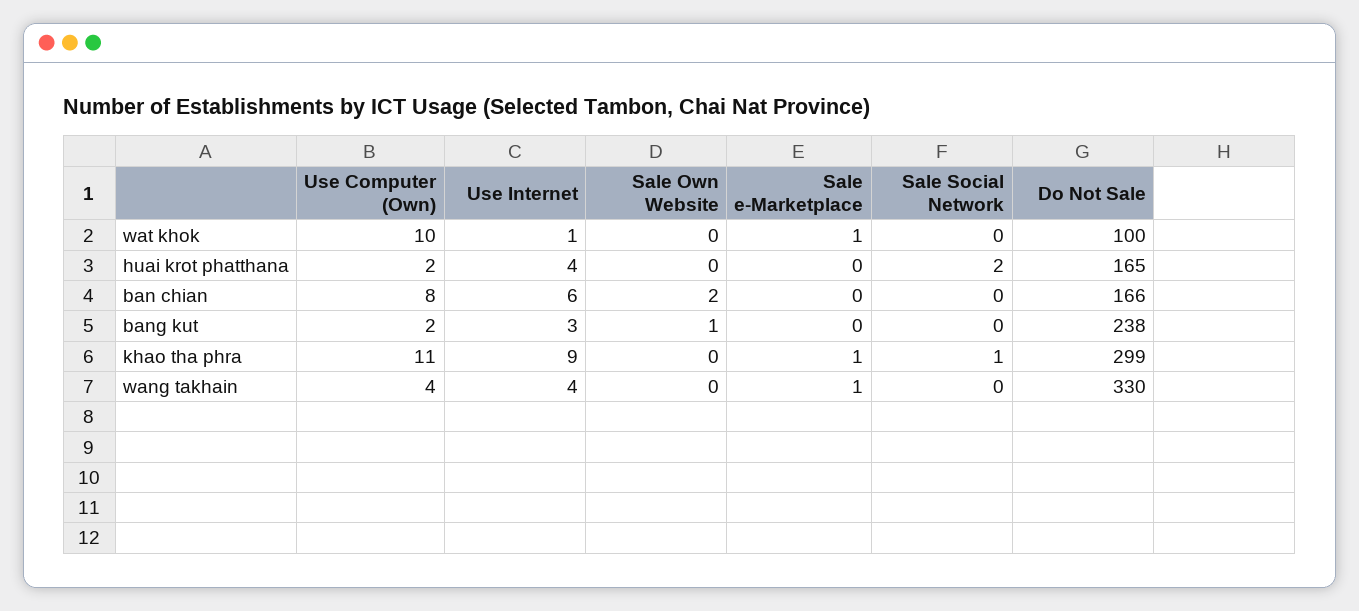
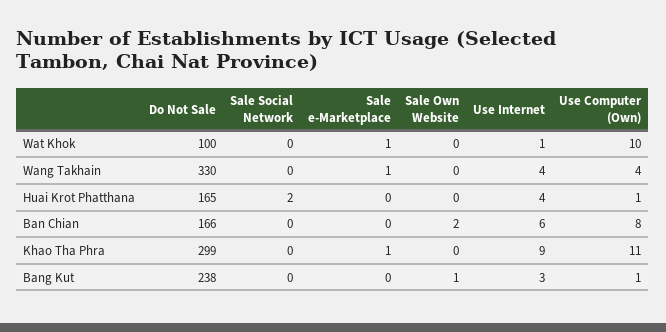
Use Computer (Own), huai krot phatthana: 2 -> 1
Use Computer (Own), bang kut: 2 -> 1
Sale Social Network, khao tha phra: 1 -> 0

